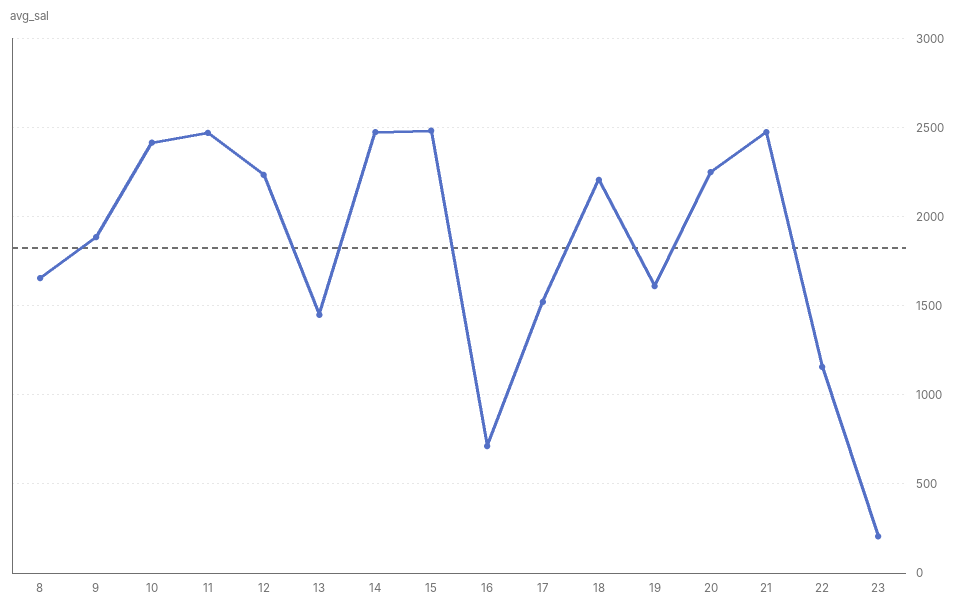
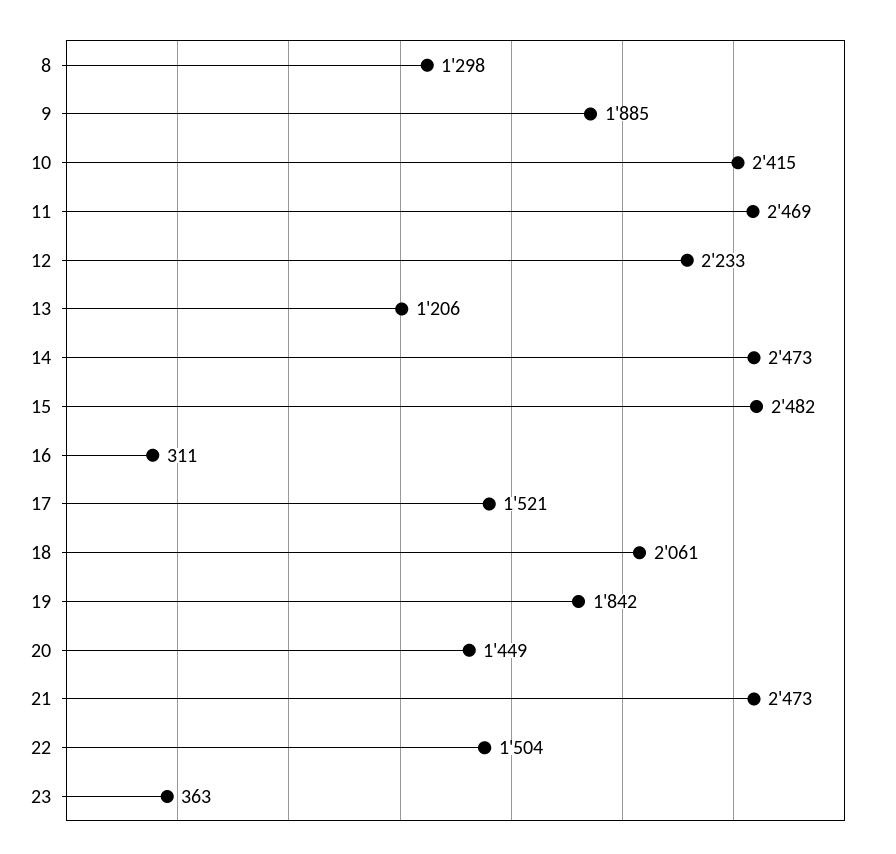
8: 1650 -> 1298
13: 1450 -> 1206
16: 700 -> 311
18: 2200 -> 2061
19: 1600 -> 1842
20: 2250 -> 1449
22: 1150 -> 1504
23: 200 -> 363

